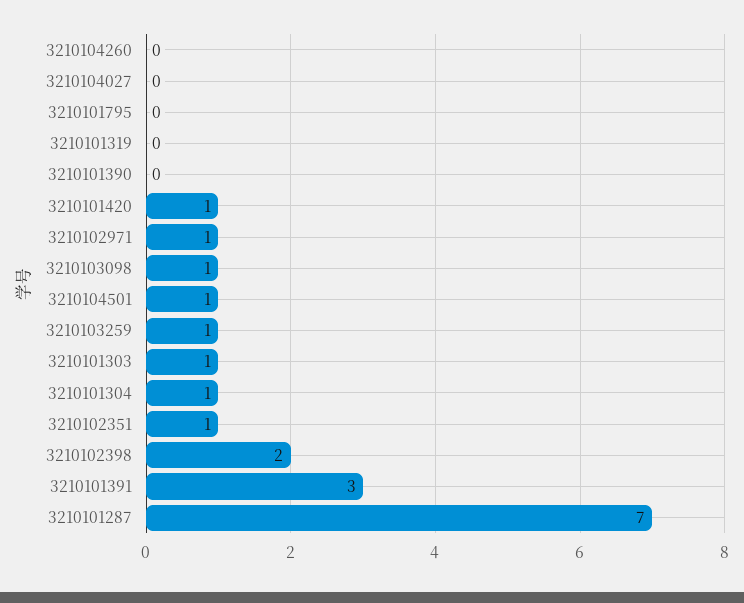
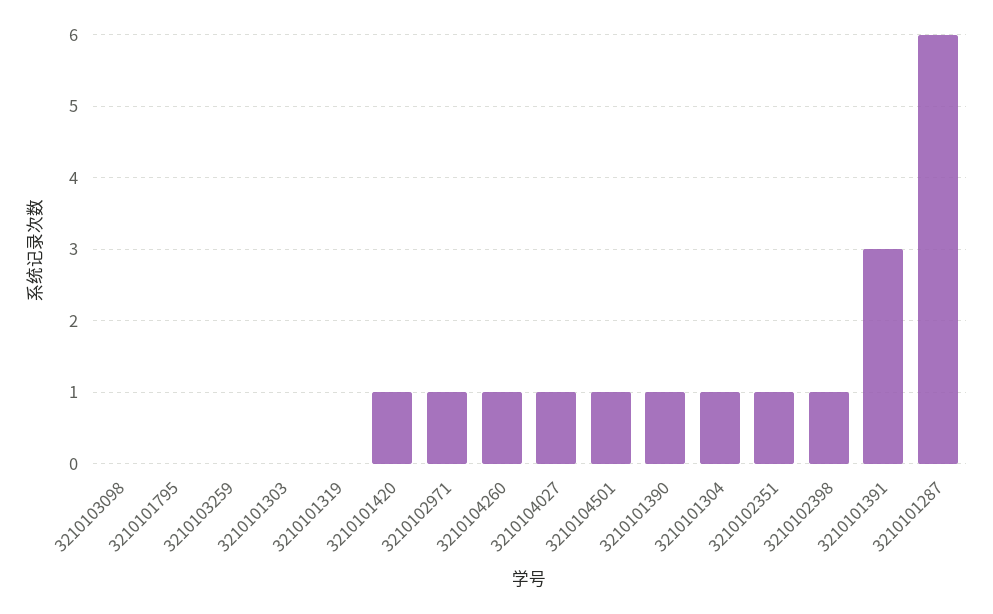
3210104260: 0 -> 1
3210104027: 0 -> 1
3210101390: 0 -> 1
3210103098: 1 -> 0
3210103259: 1 -> 0
3210101303: 1 -> 0
3210102398: 2 -> 1
3210101287: 7 -> 6

